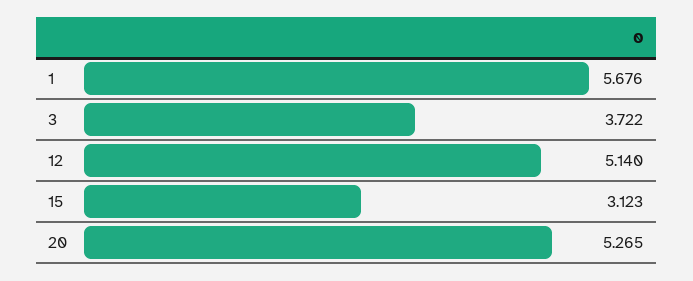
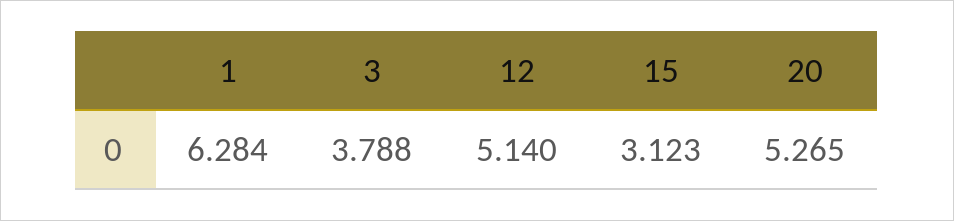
1: 5.676 -> 6.284
3: 3.722 -> 3.788

